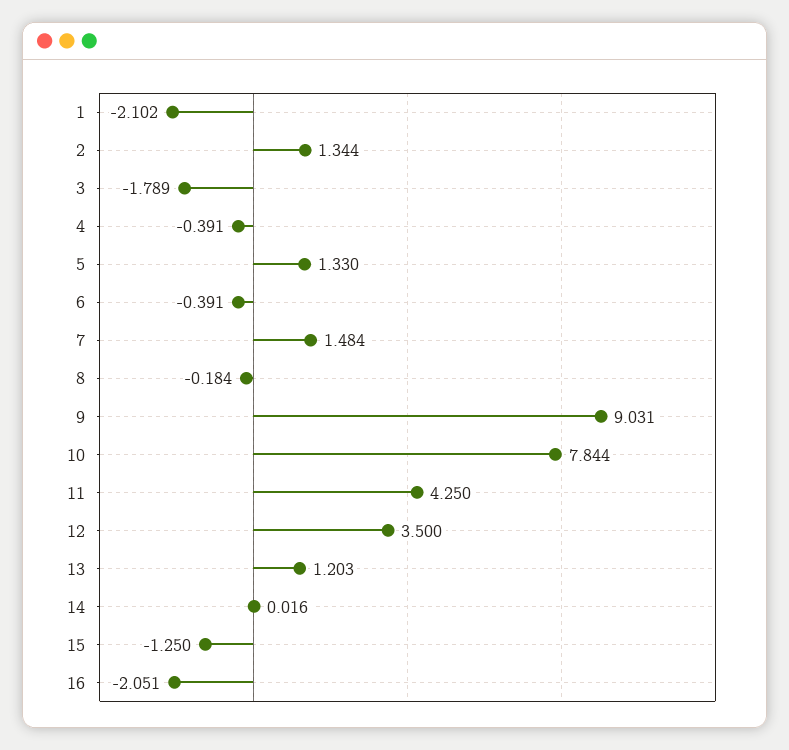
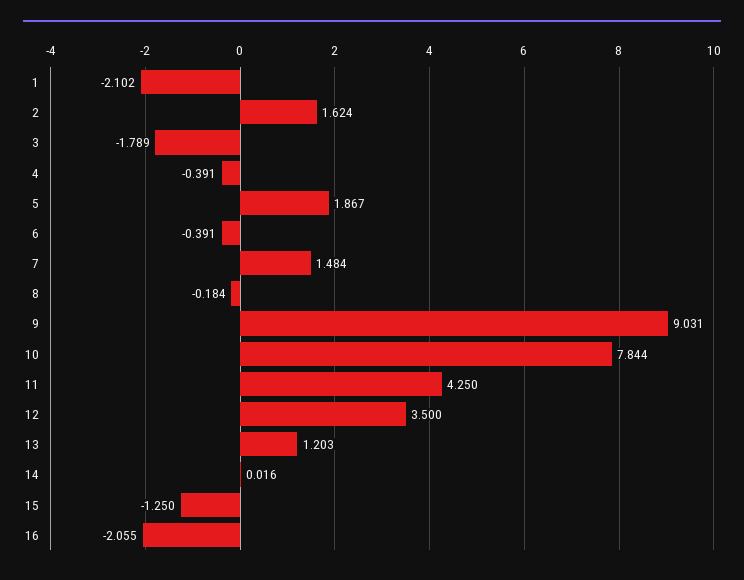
2: 1.344 -> 1.624
5: 1.33 -> 1.867
16: -2.051 -> -2.055

